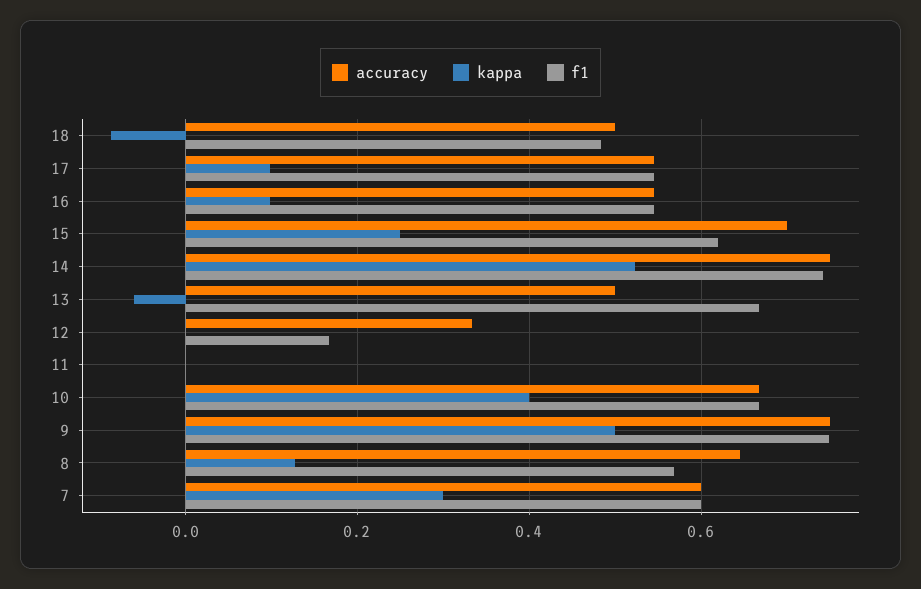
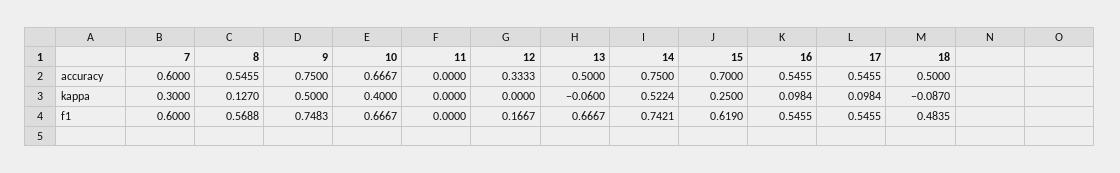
accuracy, 8: 0.64 -> 0.5455

